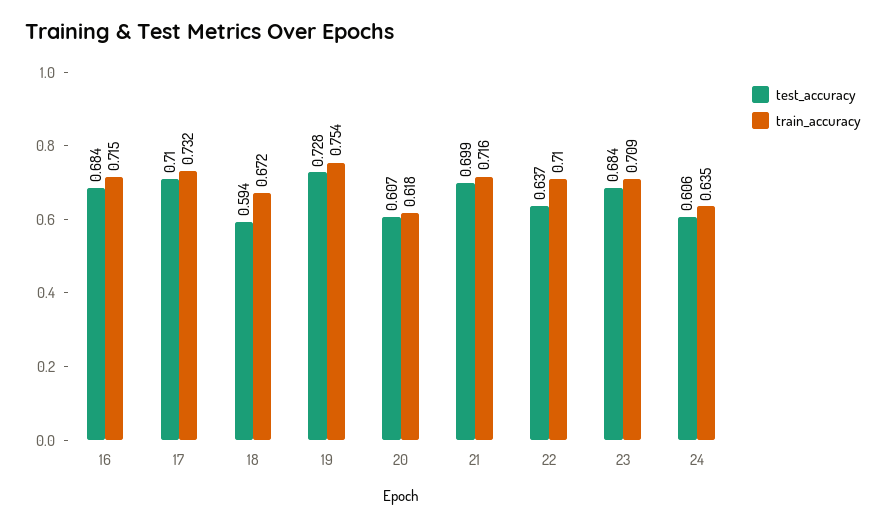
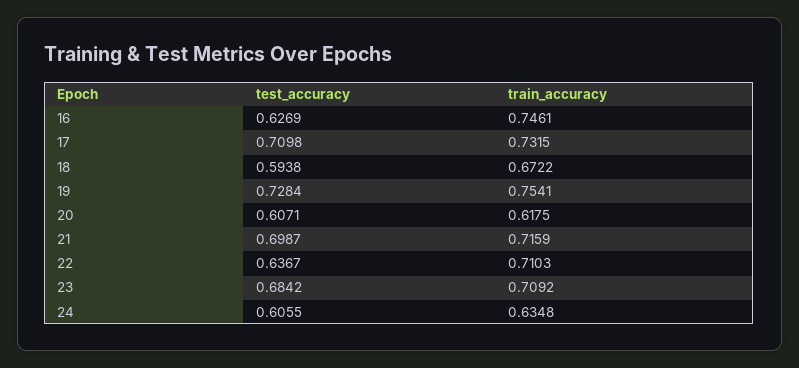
test_accuracy, 16: 0.684 -> 0.6269
train_accuracy, 16: 0.715 -> 0.7461

